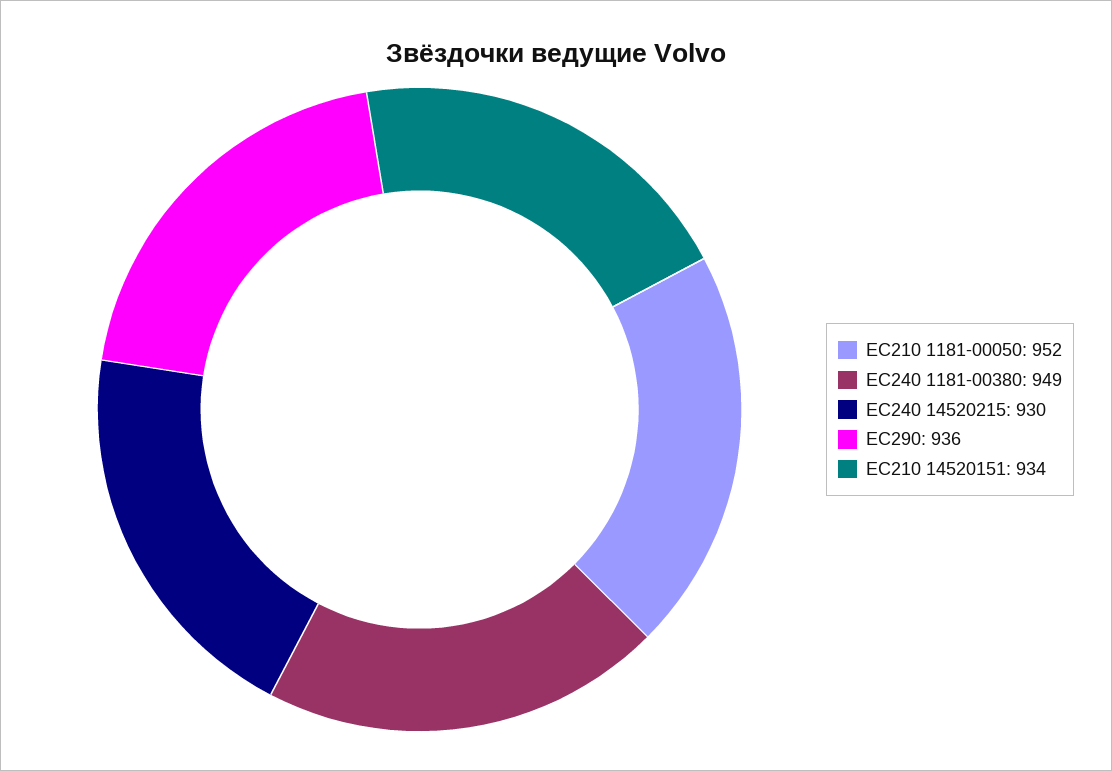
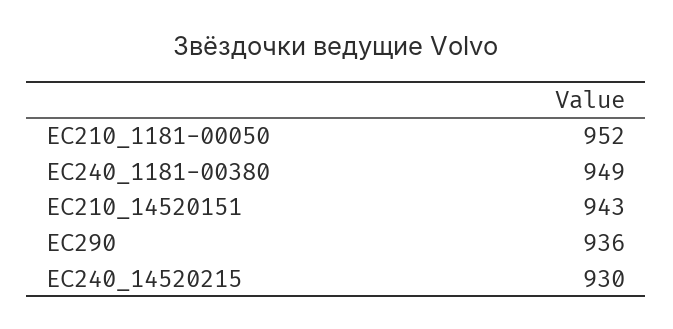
EC210 14520151: 934 -> 943

